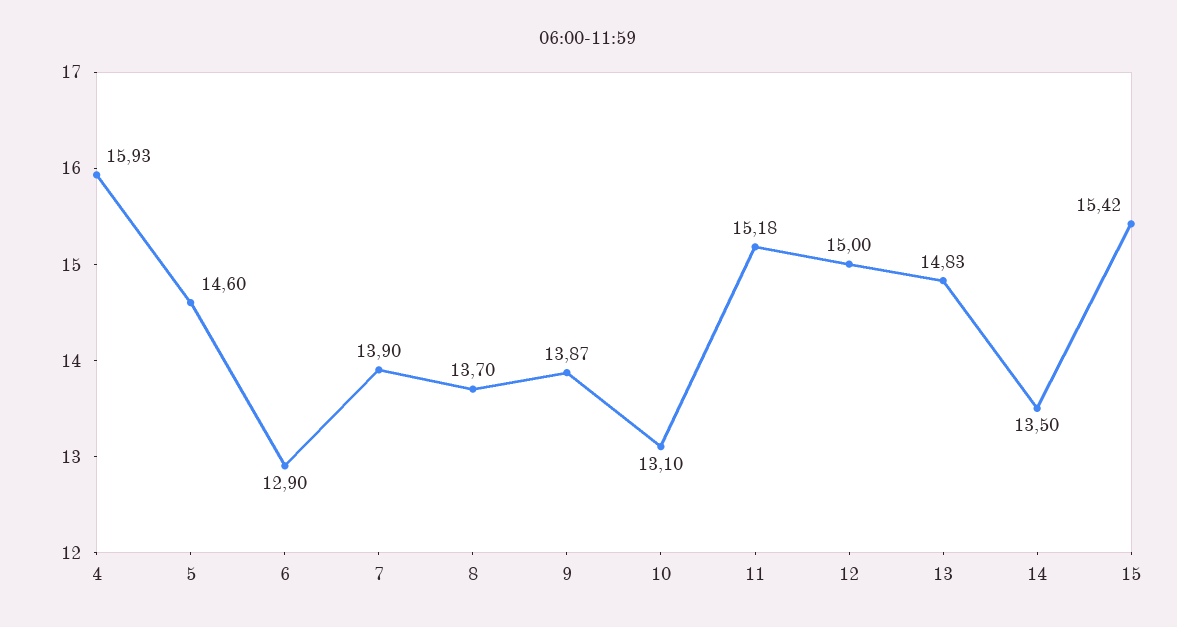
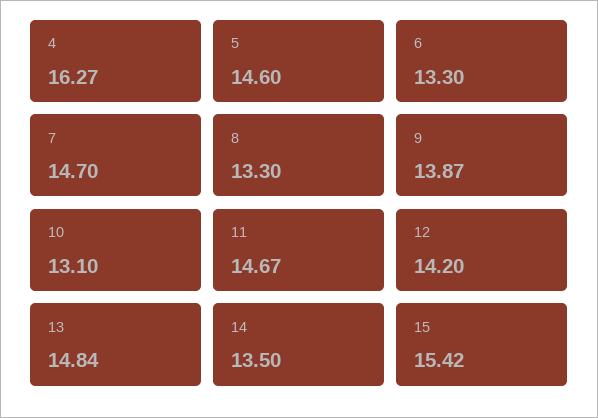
4: 15.93 -> 16.27
6: 12.9 -> 13.3
7: 13.9 -> 14.7
8: 13.7 -> 13.3
11: 15.18 -> 14.67
12: 15 -> 14.2
13: 14.83 -> 14.84

